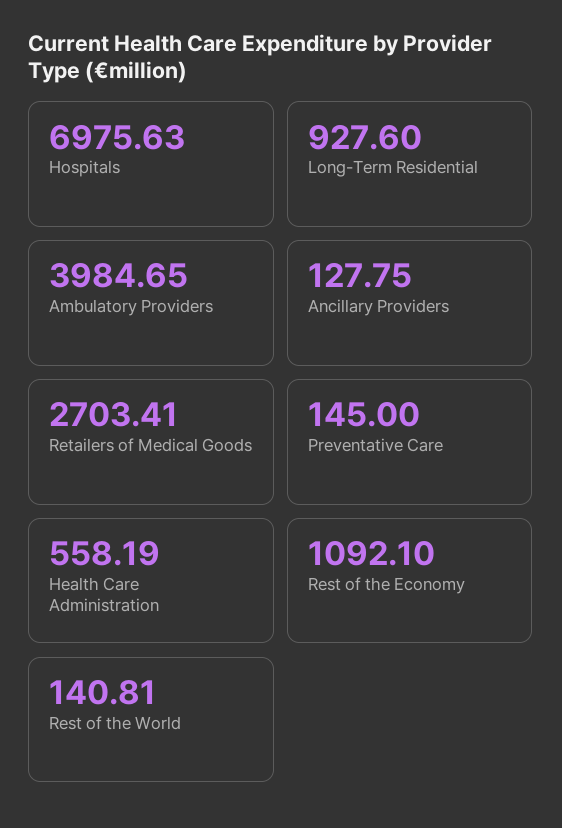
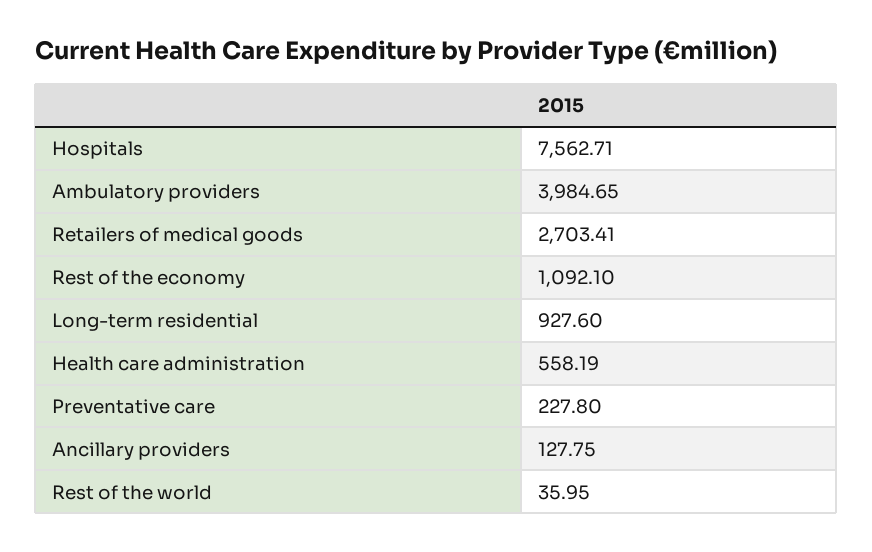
Hospitals: 6975.63 -> 7562.71
Preventative Care: 145 -> 227.8
Rest of the World: 140.81 -> 35.95

